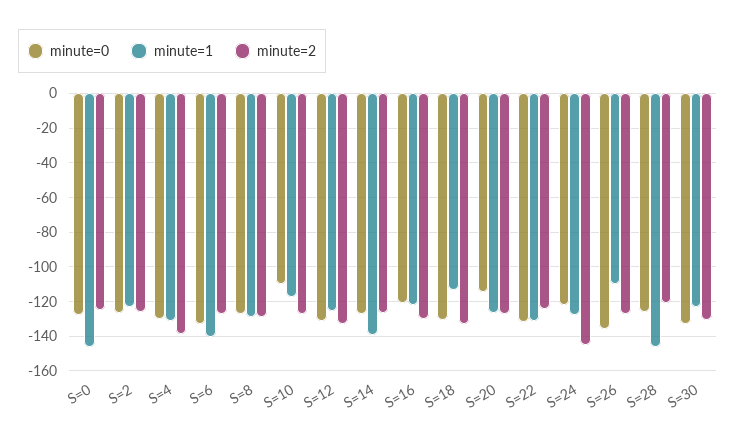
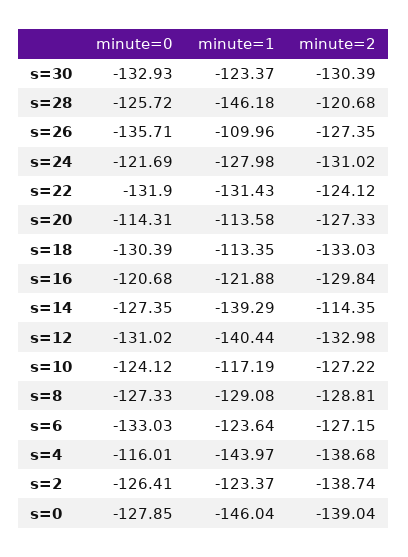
minute=2, S=0: -125 -> -139.04
minute=2, S=2: -125 -> -138.74
minute=0, S=4: -130 -> -116.01
minute=1, S=4: -130 -> -143.97
minute=1, S=6: -140 -> -123.64
minute=0, S=10: -110 -> -124.12
minute=1, S=12: -125 -> -140.44
minute=2, S=14: -125 -> -114.35
minute=1, S=20: -125 -> -113.58
minute=2, S=24: -145 -> -131.02

